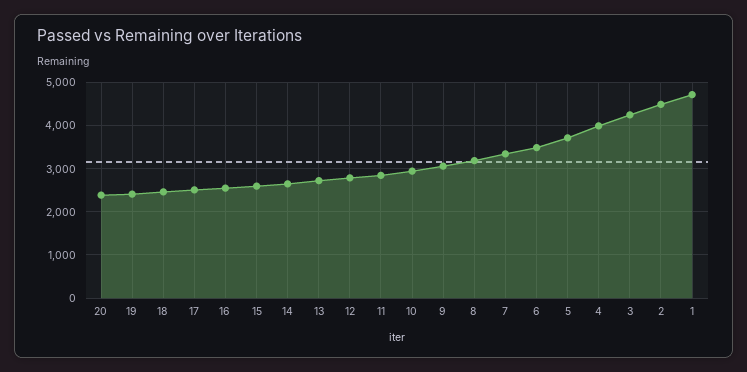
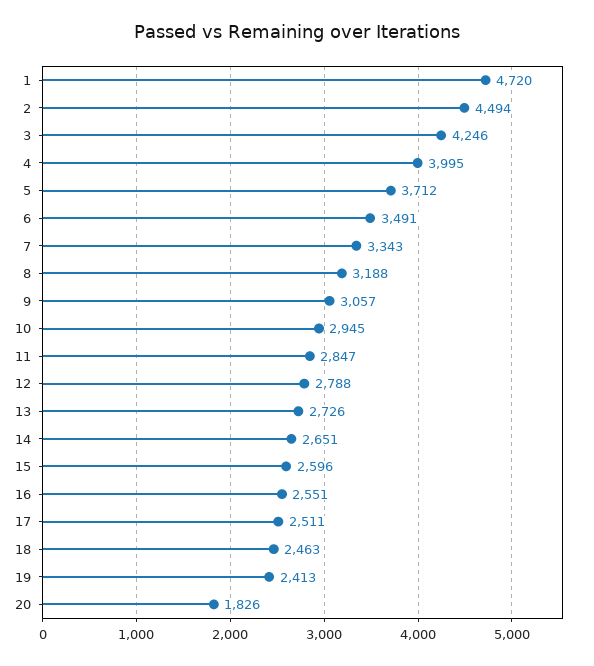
20: 2400 -> 1826

